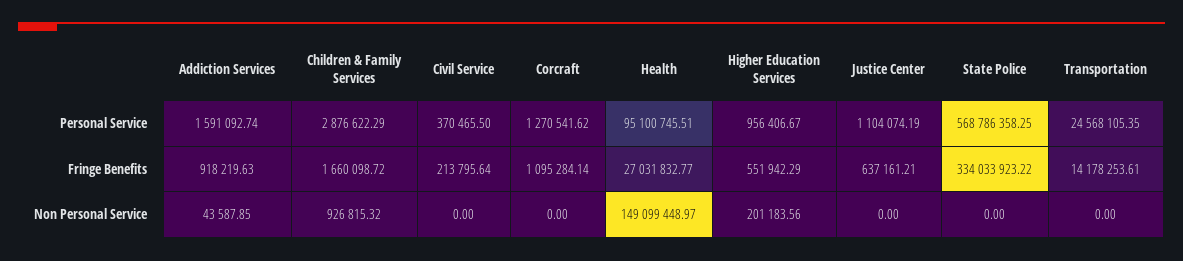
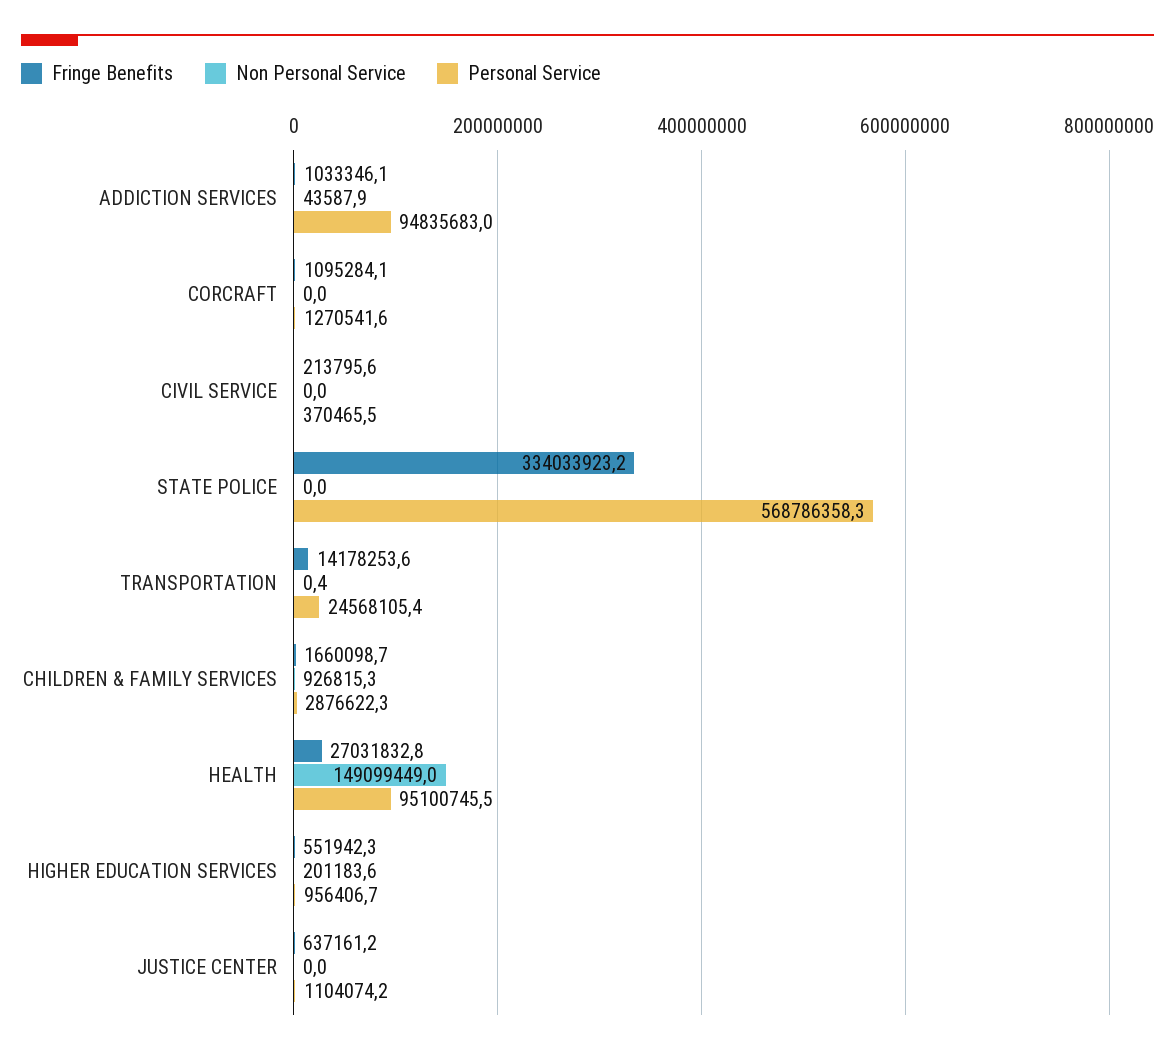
Personal Service, Addiction Services: 1591092.74 -> 94835683
Fringe Benefits, Addiction Services: 918219.63 -> 1033346.1
Non Personal Service, Transportation: 0 -> 0.4

